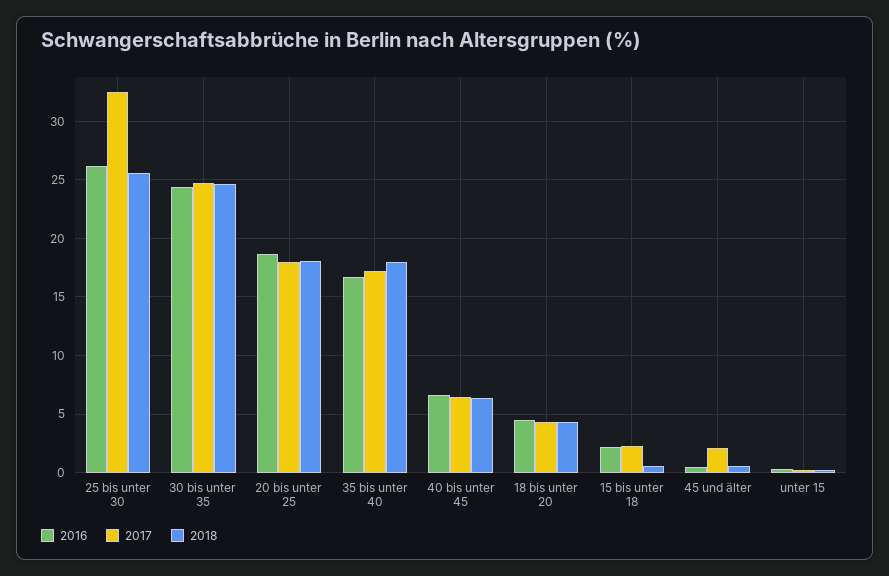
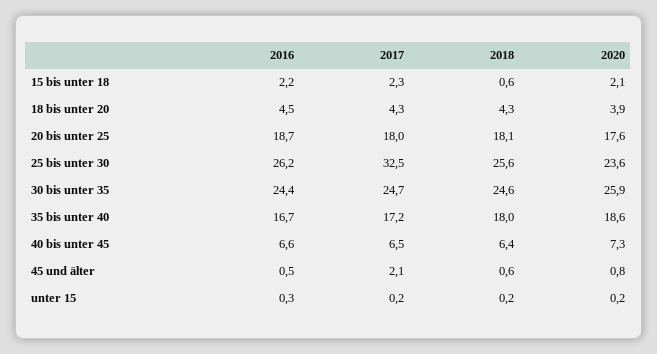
2020, 15 bis unter 18: none -> 2.1
2020, 18 bis unter 20: none -> 3.9
2020, 20 bis unter 25: none -> 17.6
2020, 25 bis unter 30: none -> 23.6
2020, 30 bis unter 35: none -> 25.9
2020, 35 bis unter 40: none -> 18.6
2020, 40 bis unter 45: none -> 7.3
2020, 45 und älter: none -> 0.8
2020, unter 15: none -> 0.2

